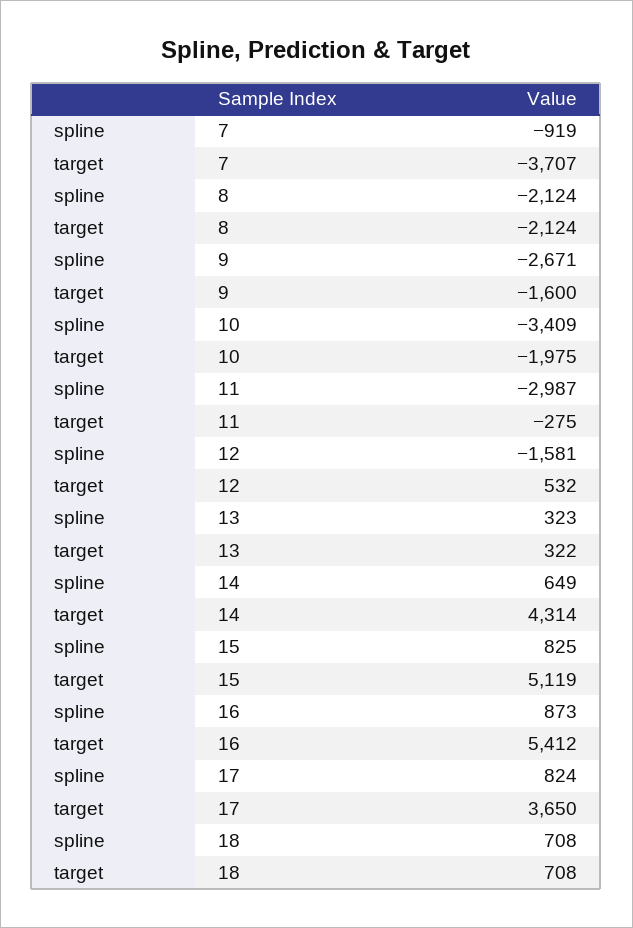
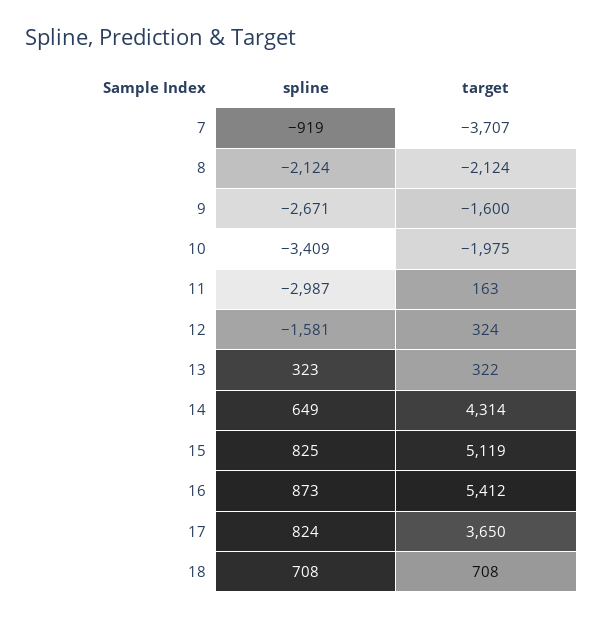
target, 11: -275 -> 163
target, 12: 532 -> 324

